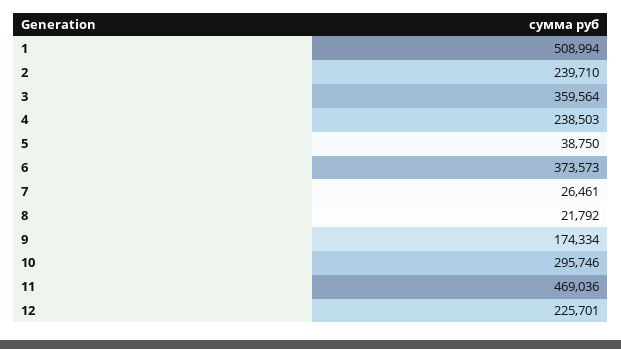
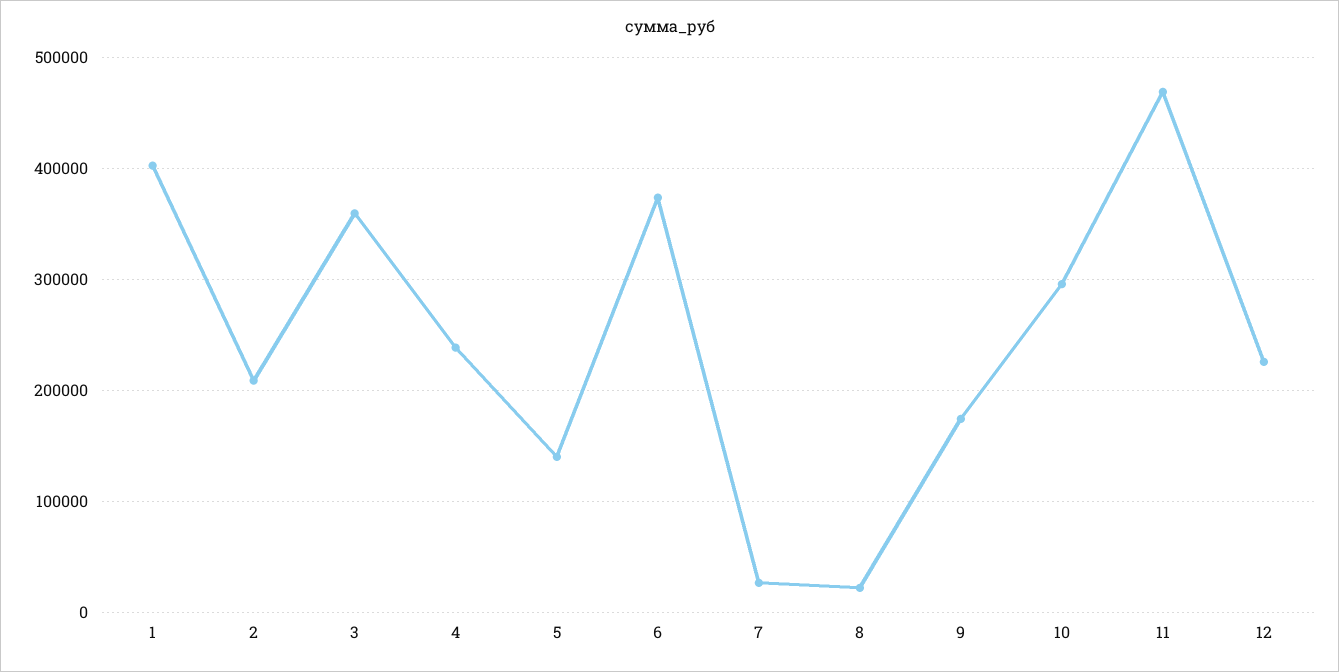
1: 508994 -> 400000
2: 239710 -> 210000
5: 38750 -> 140000

